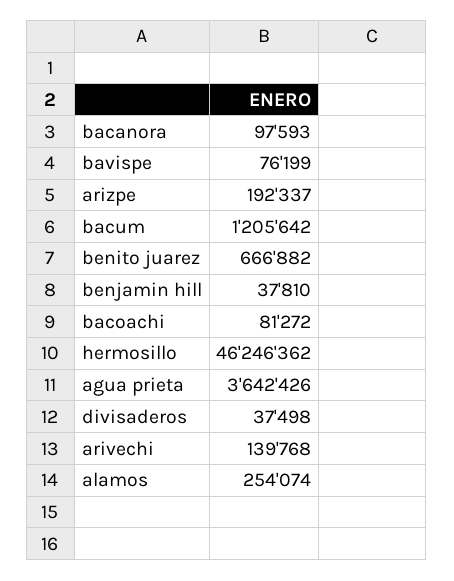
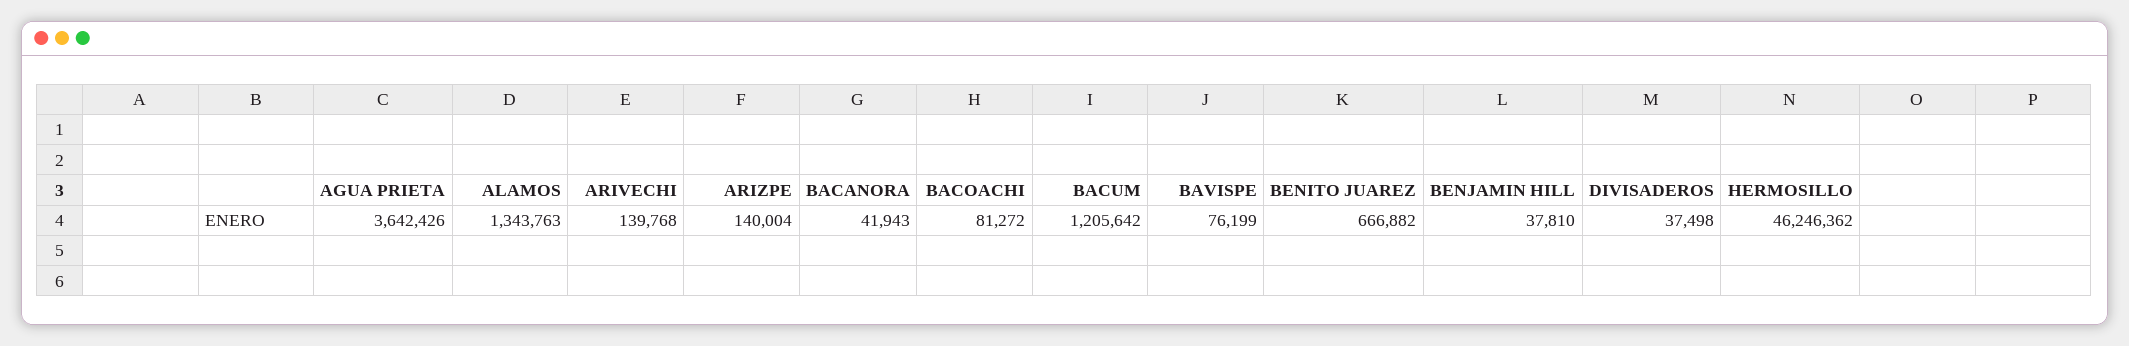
bacanora: 97593 -> 41943
arizpe: 192337 -> 140004
alamos: 254074 -> 1343763

